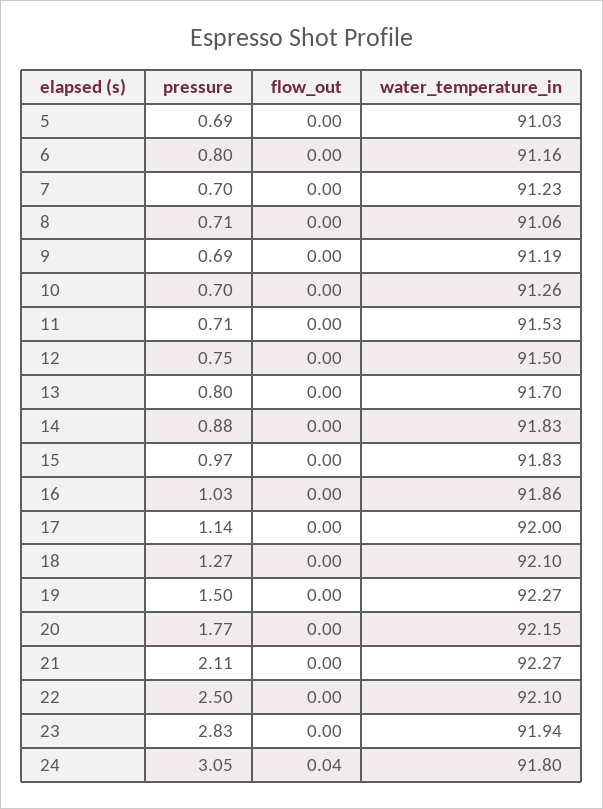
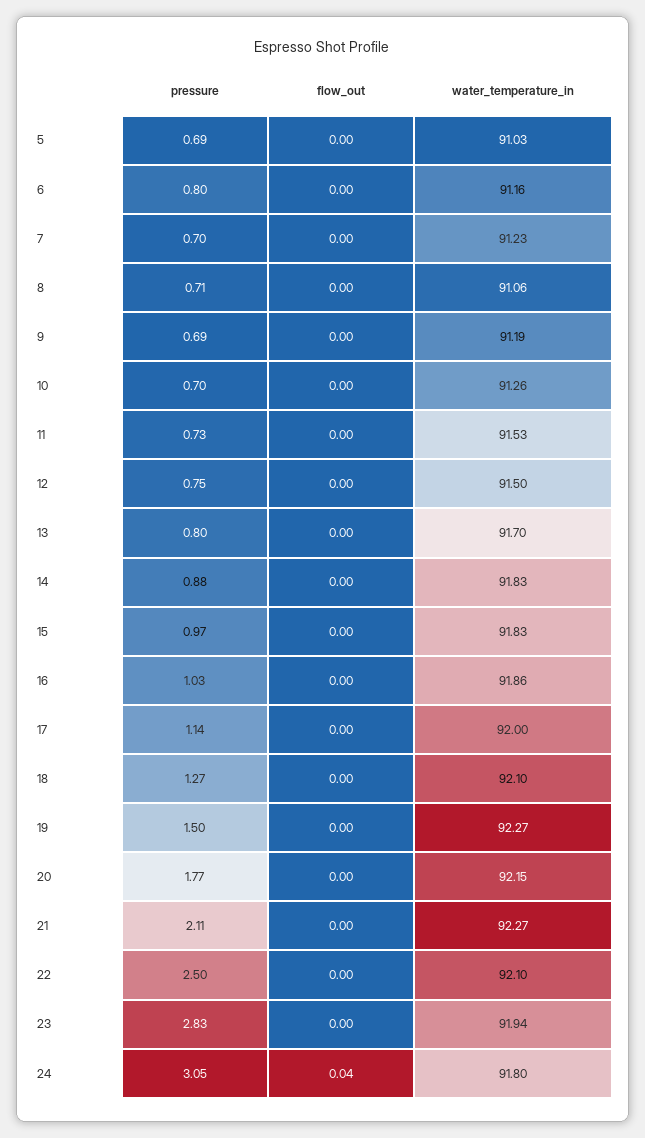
pressure, 11: 0.71 -> 0.73

